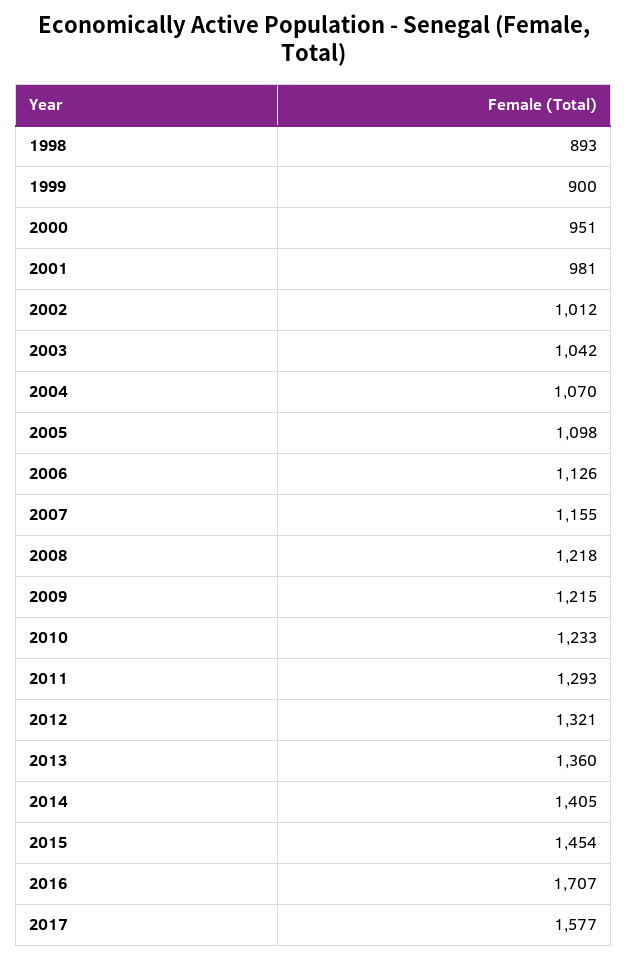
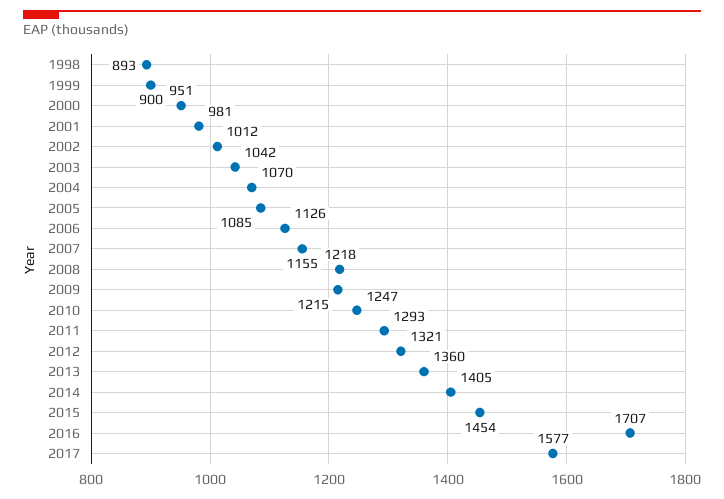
2005: 1098 -> 1085
2010: 1233 -> 1247

